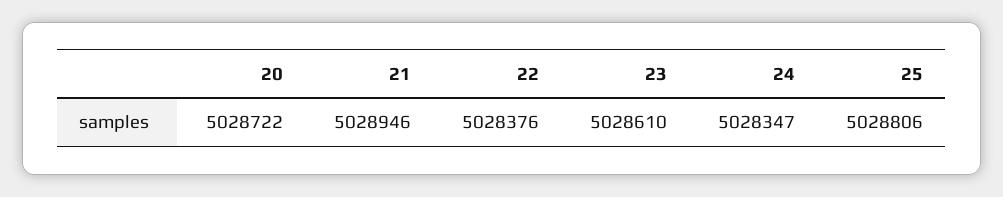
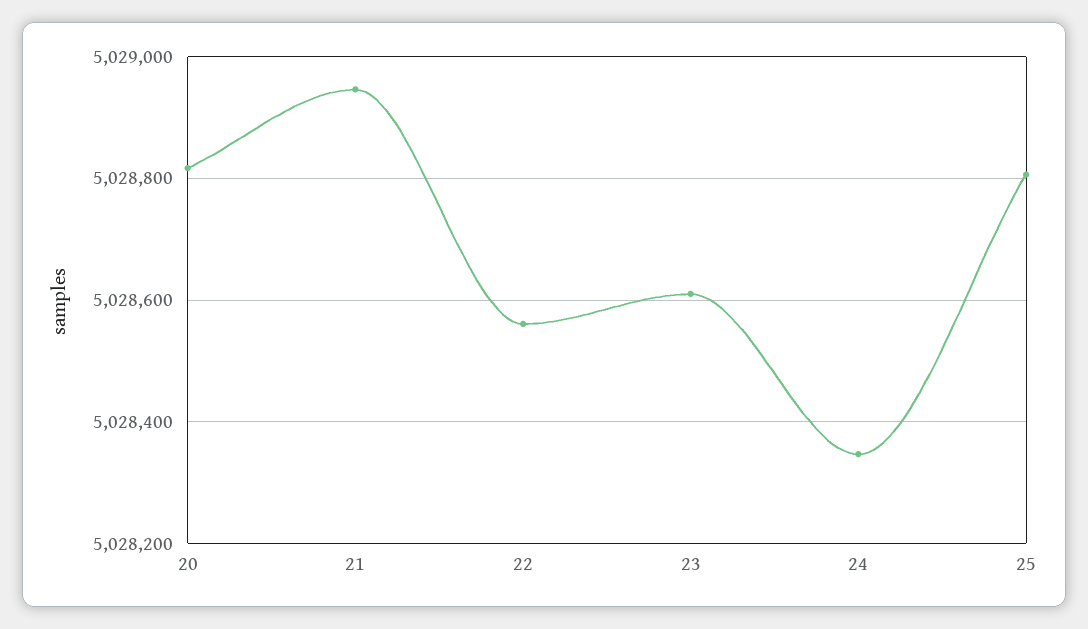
20: 5028722 -> 5028820
22: 5028376 -> 5028560

